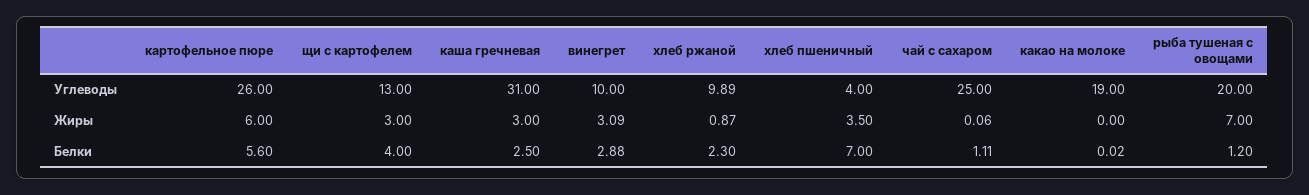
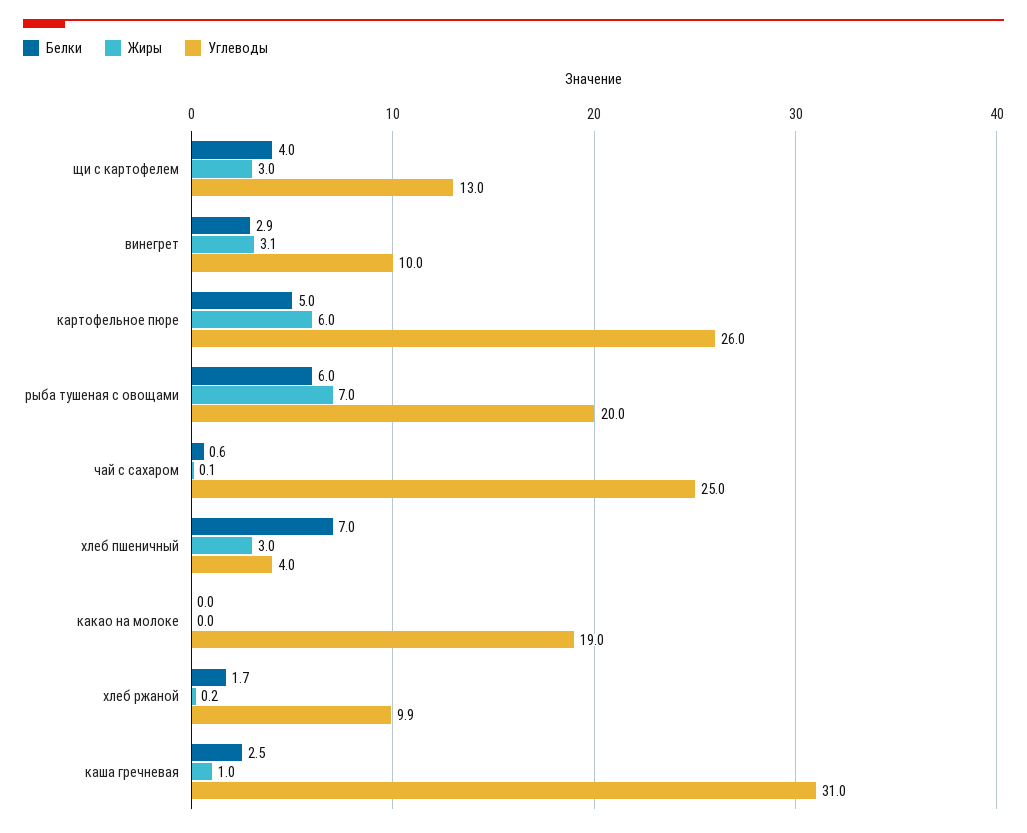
Жиры, каша гречневая: 3 -> 1
Жиры, хлеб ржаной: 0.87 -> 0.2
Жиры, хлеб пшеничный: 3.5 -> 3
Белки, картофельное пюре: 5.6 -> 5
Белки, хлеб ржаной: 2.3 -> 1.7
Белки, чай с сахаром: 1.11 -> 0.6
Белки, рыба тушеная с овощами: 1.2 -> 6

